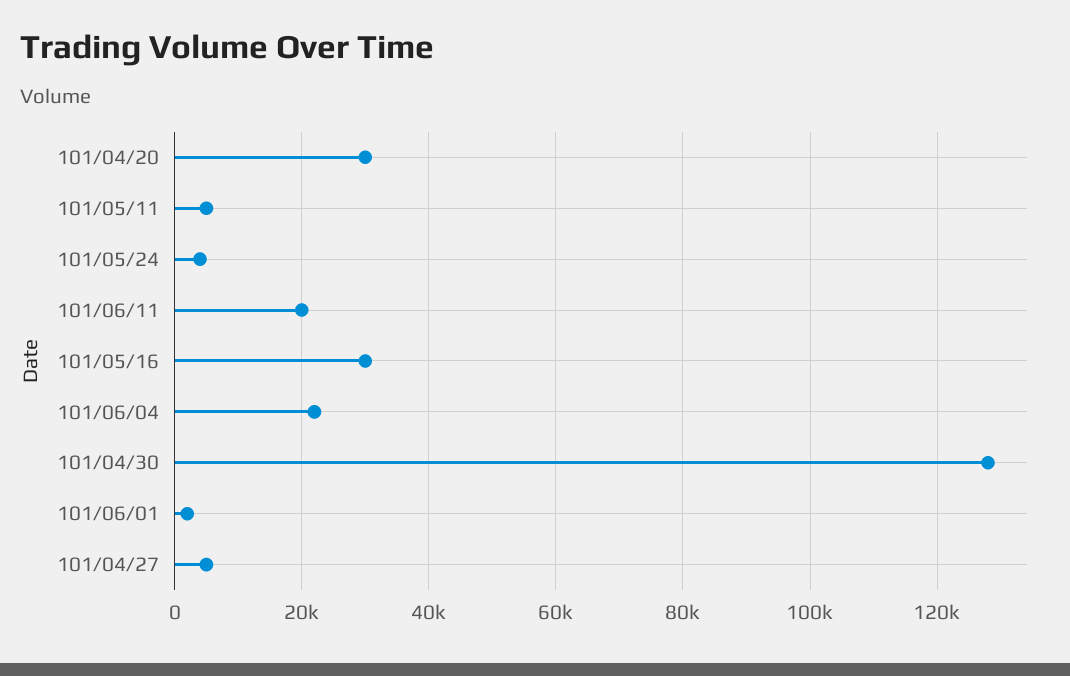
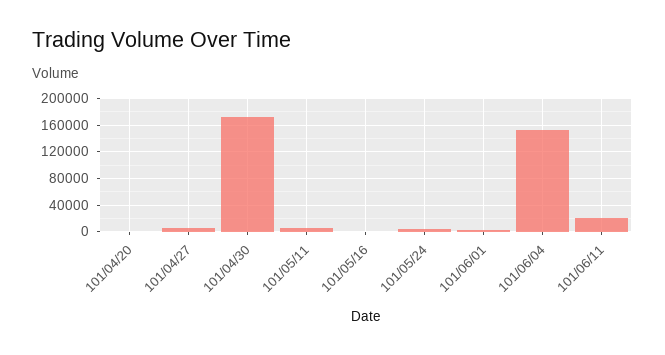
101/04/20: 30000 -> 0
101/05/16: 30000 -> 0
101/06/04: 22000 -> 150000
101/04/30: 128000 -> 170000

